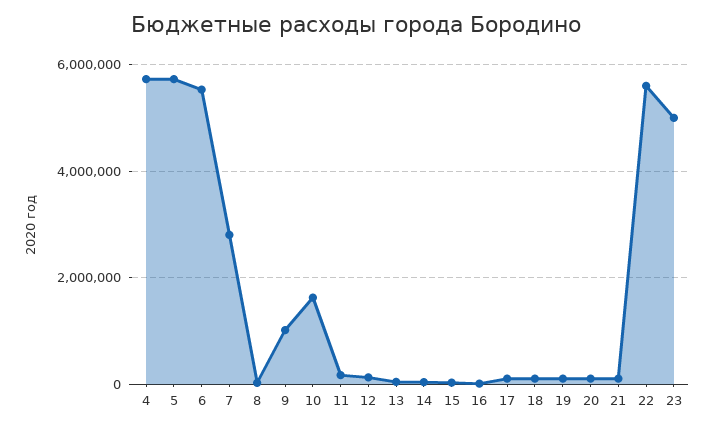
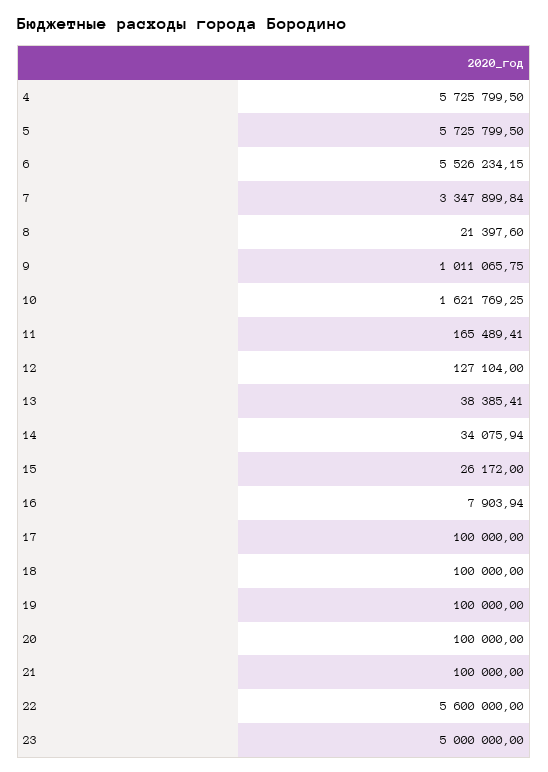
7: 2800000 -> 3347899.84

